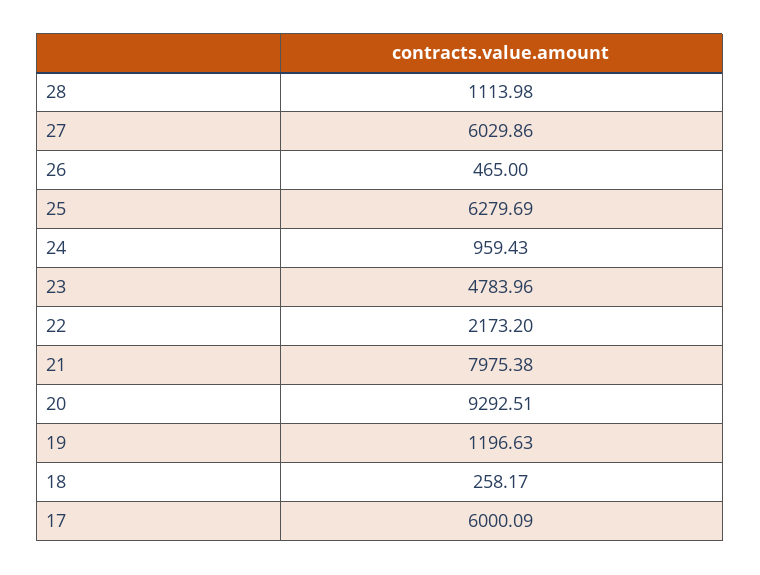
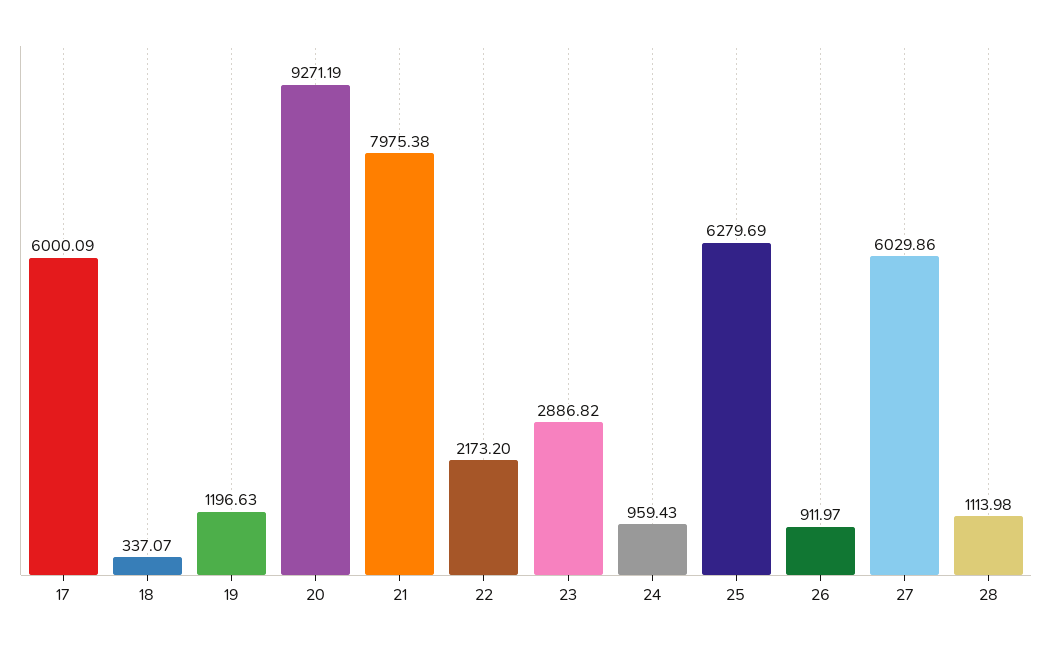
26: 465 -> 911.97
23: 4783.96 -> 2886.82
20: 9292.51 -> 9271.19
18: 258.17 -> 337.07

